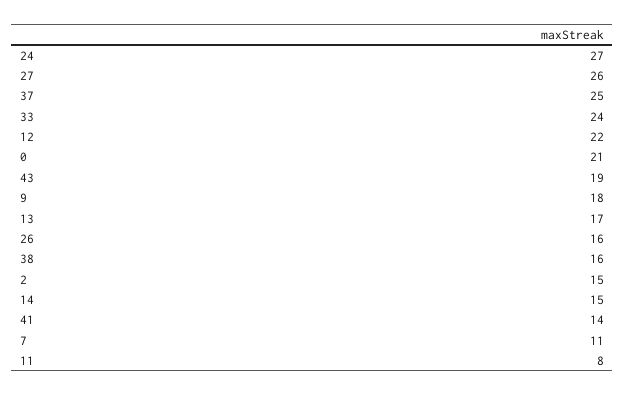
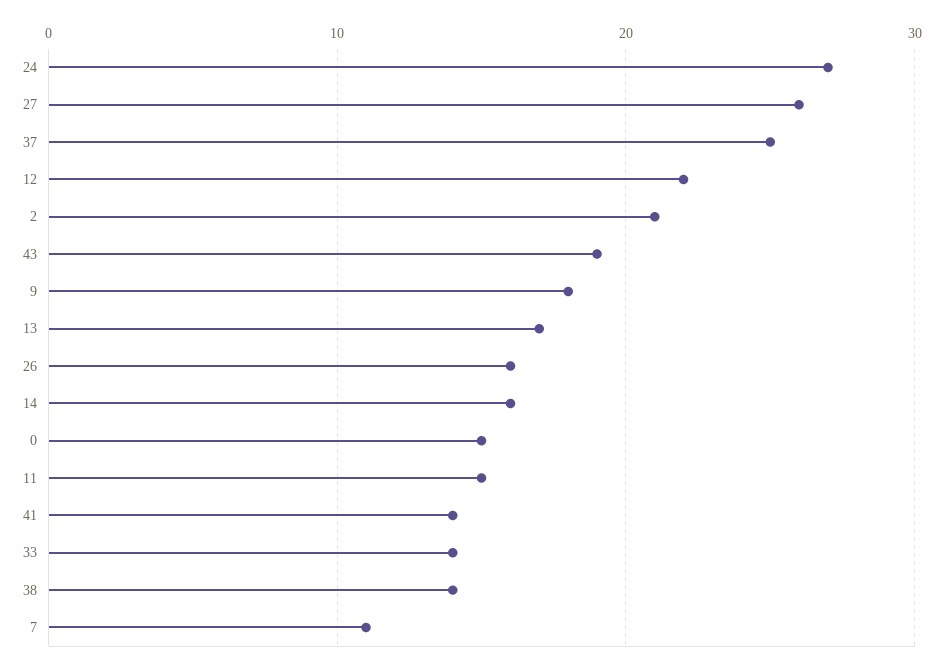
33: 24 -> 14
0: 21 -> 15
38: 16 -> 14
2: 15 -> 21
14: 15 -> 16
11: 8 -> 15

